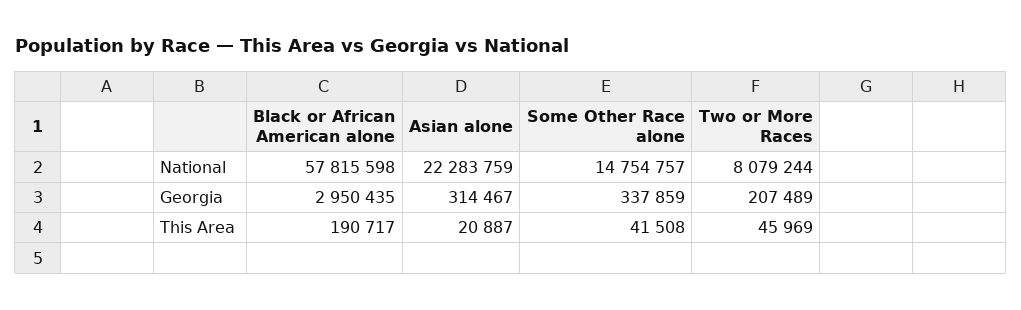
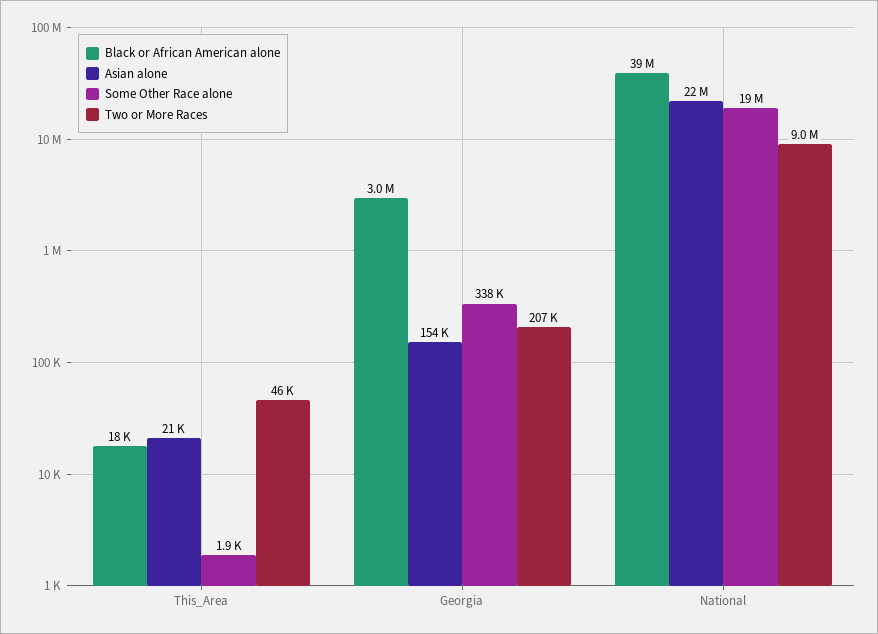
Black or African American alone, National: 57815598 -> 39000000
Some Other Race alone, National: 14754757 -> 19000000
Two or More Races, National: 8079244 -> 9000000
Asian alone, Georgia: 314467 -> 154000
Black or African American alone, This Area: 190717 -> 18000
Some Other Race alone, This Area: 41508 -> 1900

